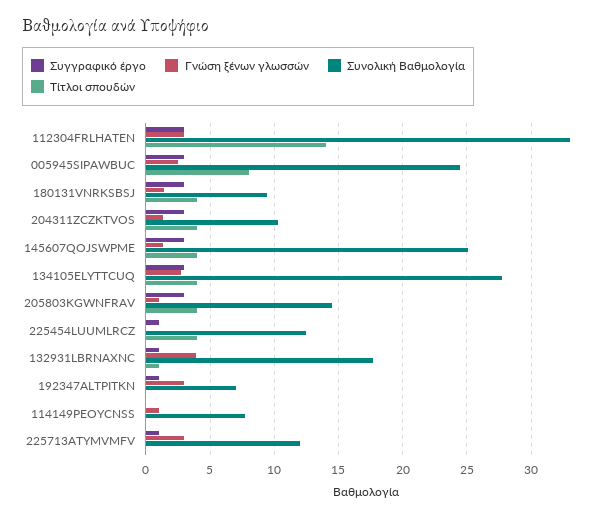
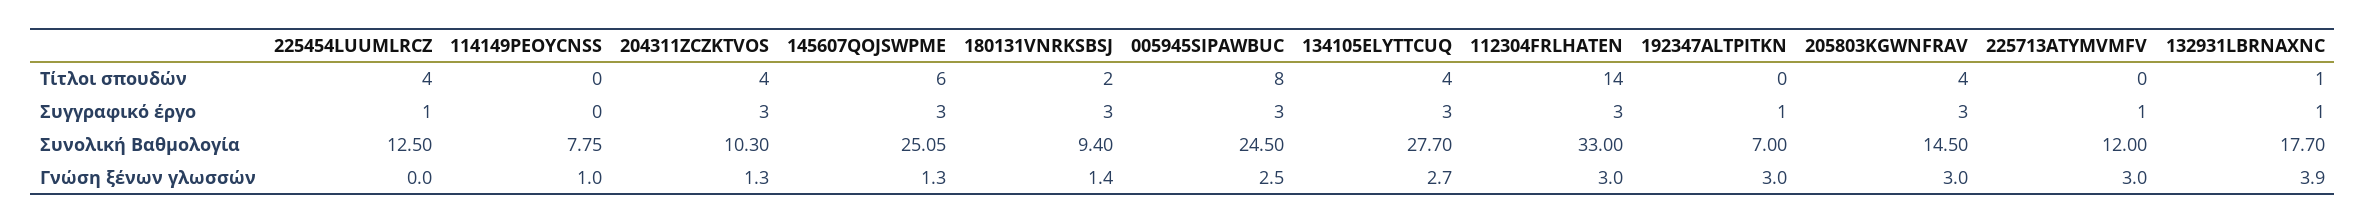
Τίτλοι σπουδών, 180131VNRKSBSJ: 4 -> 2
Τίτλοι σπουδών, 145607QOJSWPME: 4 -> 6
Γνώση ξένων γλωσσών, 205803KGWNFRAV: 1 -> 3

